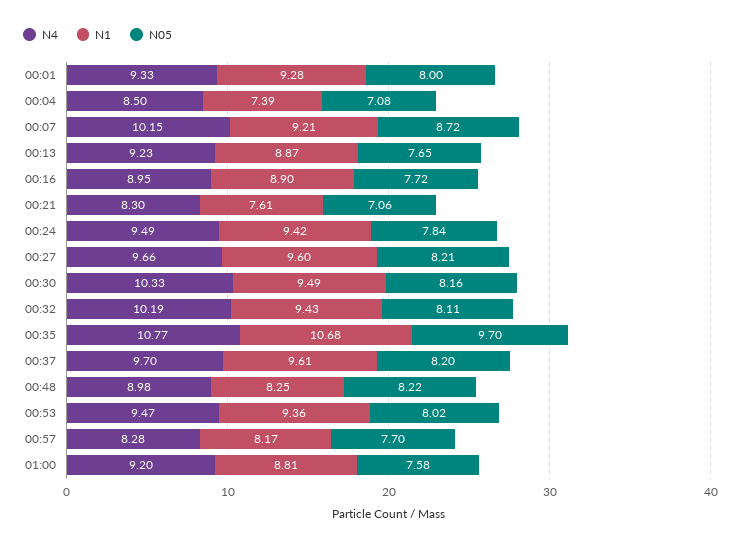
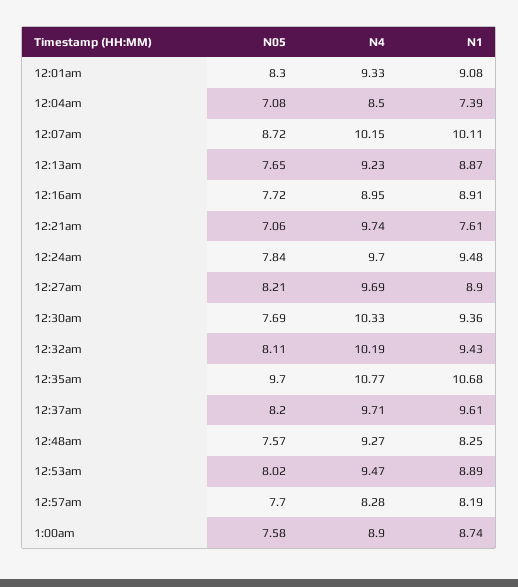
N1, 00:01: 9.28 -> 9.08
N05, 00:01: 8 -> 8.3
N1, 00:07: 9.21 -> 10.11
N1, 00:16: 8.9 -> 8.91
N4, 00:21: 8.3 -> 9.74
N4, 00:24: 9.49 -> 9.7
N1, 00:24: 9.42 -> 9.48
N4, 00:27: 9.66 -> 9.69
N1, 00:27: 9.6 -> 8.9
N1, 00:30: 9.49 -> 9.36
N05, 00:30: 8.16 -> 7.69
N4, 00:37: 9.7 -> 9.71
N4, 00:48: 8.98 -> 9.27
N05, 00:48: 8.22 -> 7.57
N1, 00:53: 9.36 -> 8.89
N1, 00:57: 8.17 -> 8.19
N4, 01:00: 9.2 -> 8.9
N1, 01:00: 8.81 -> 8.74

